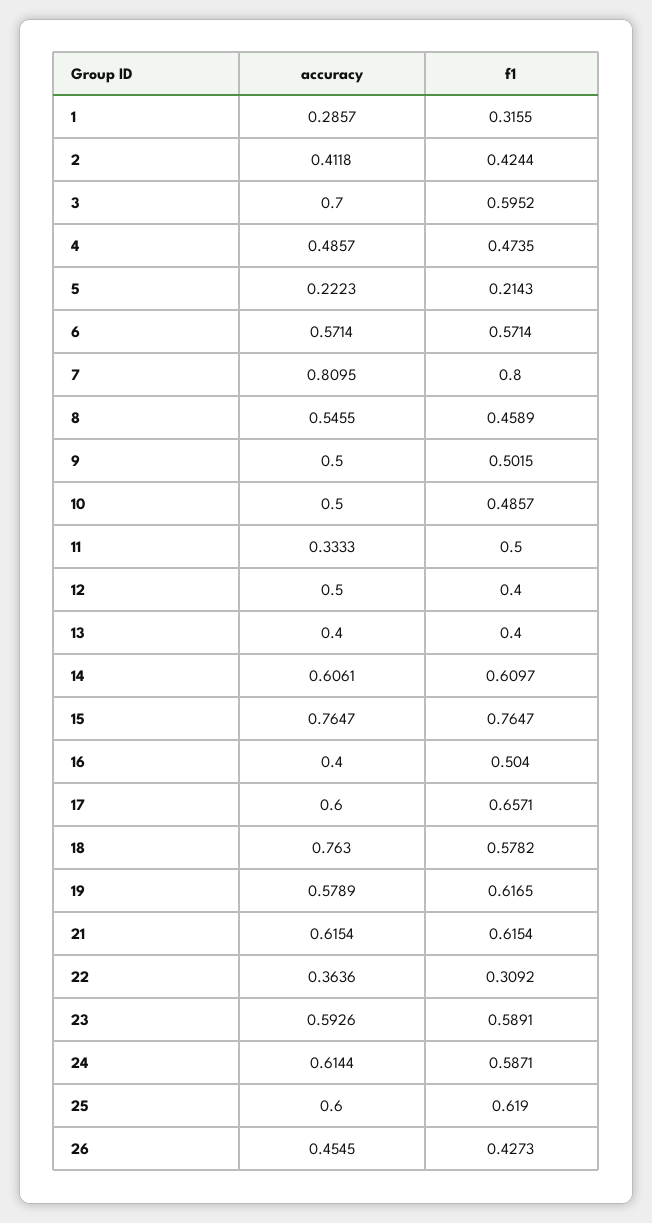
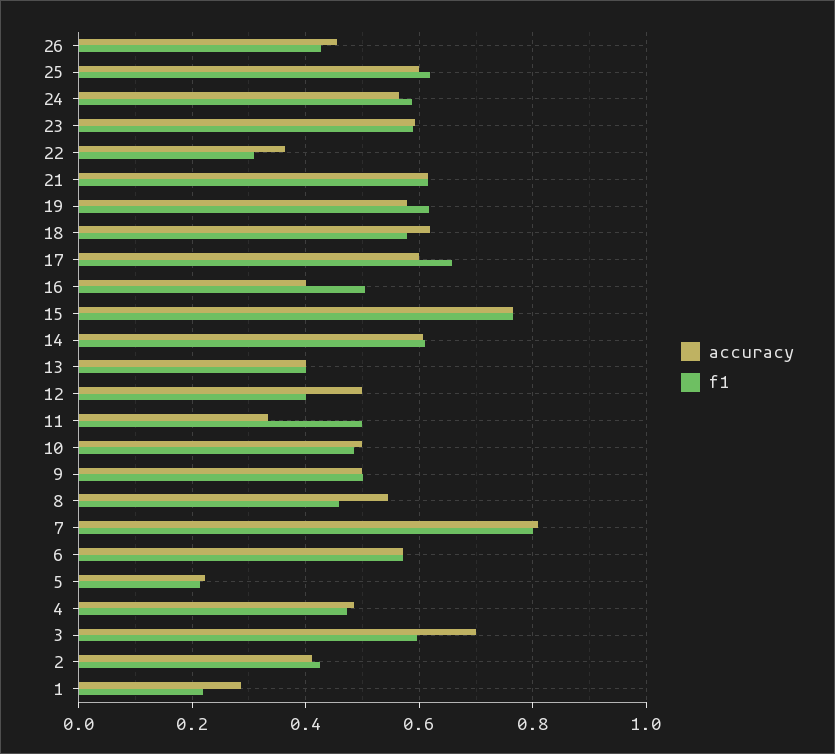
f1, 1: 0.3155 -> 0.22
accuracy, 18: 0.763 -> 0.62
accuracy, 24: 0.6144 -> 0.56

